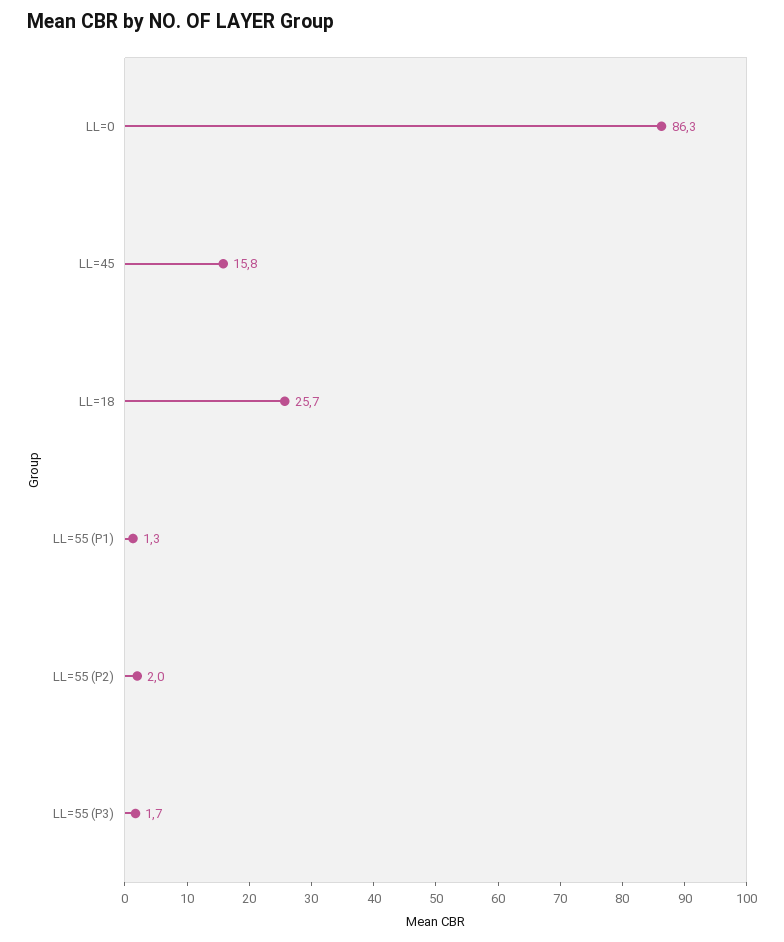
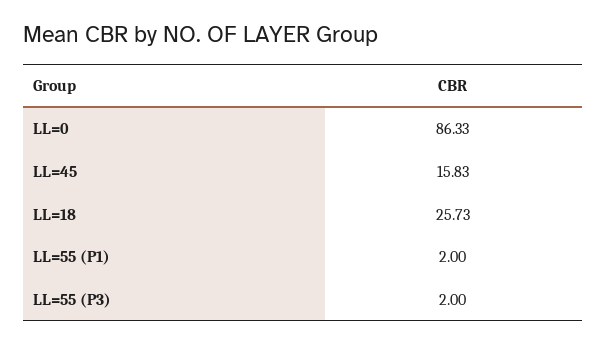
LL=55 (P1): 1.3 -> 2
LL=55 (P2): 2 -> none
LL=55 (P3): 1.7 -> 2

